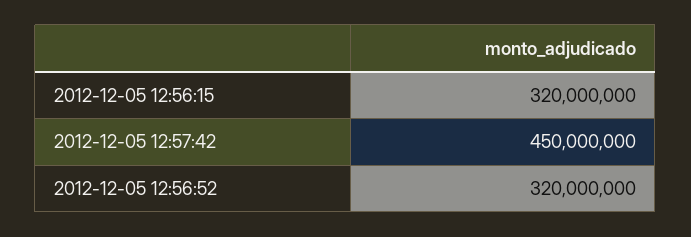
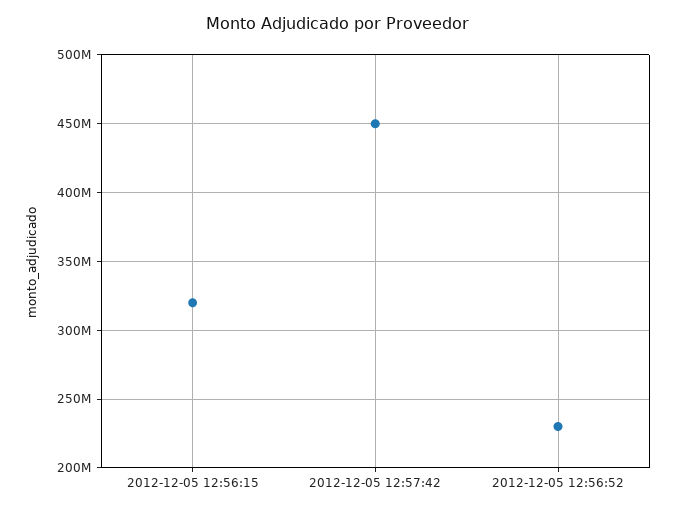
2012-12-05 12:56:52: 320000000 -> 230000000

